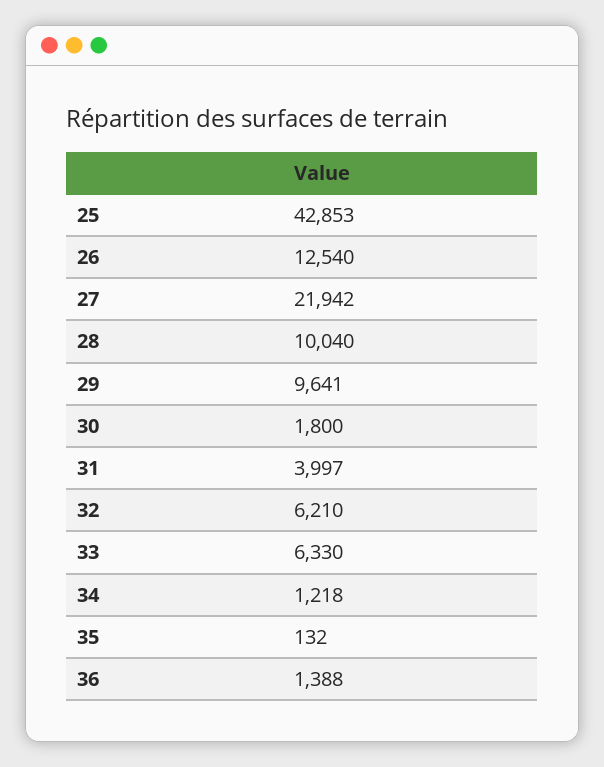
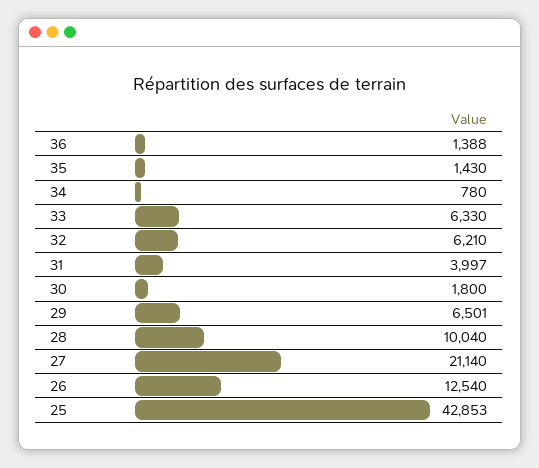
27: 21942 -> 21140
29: 9641 -> 6501
34: 1218 -> 780
35: 132 -> 1430

